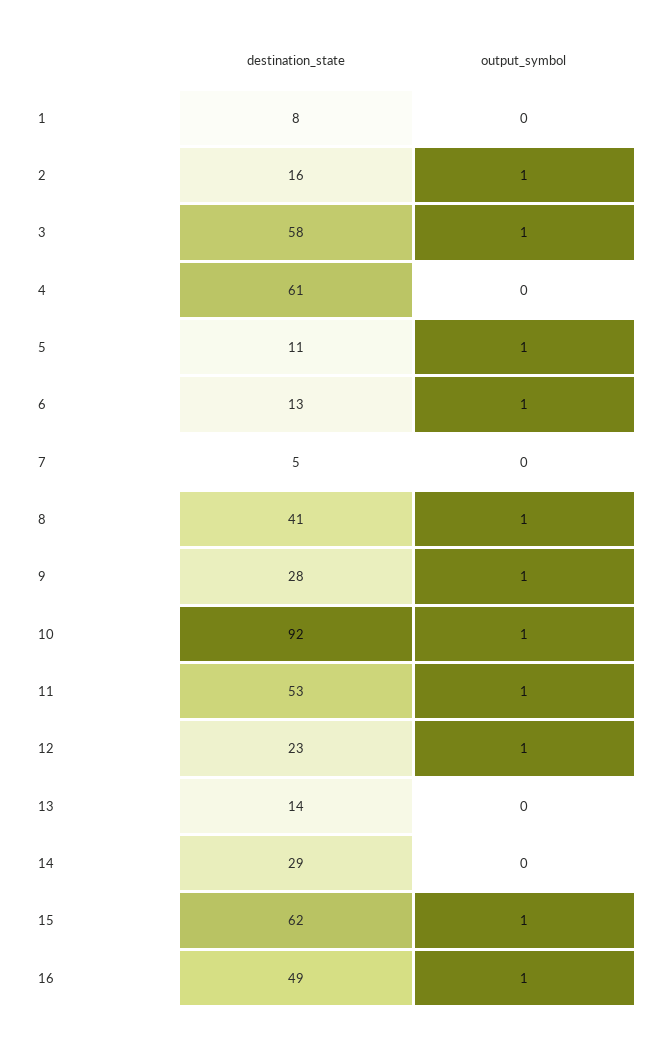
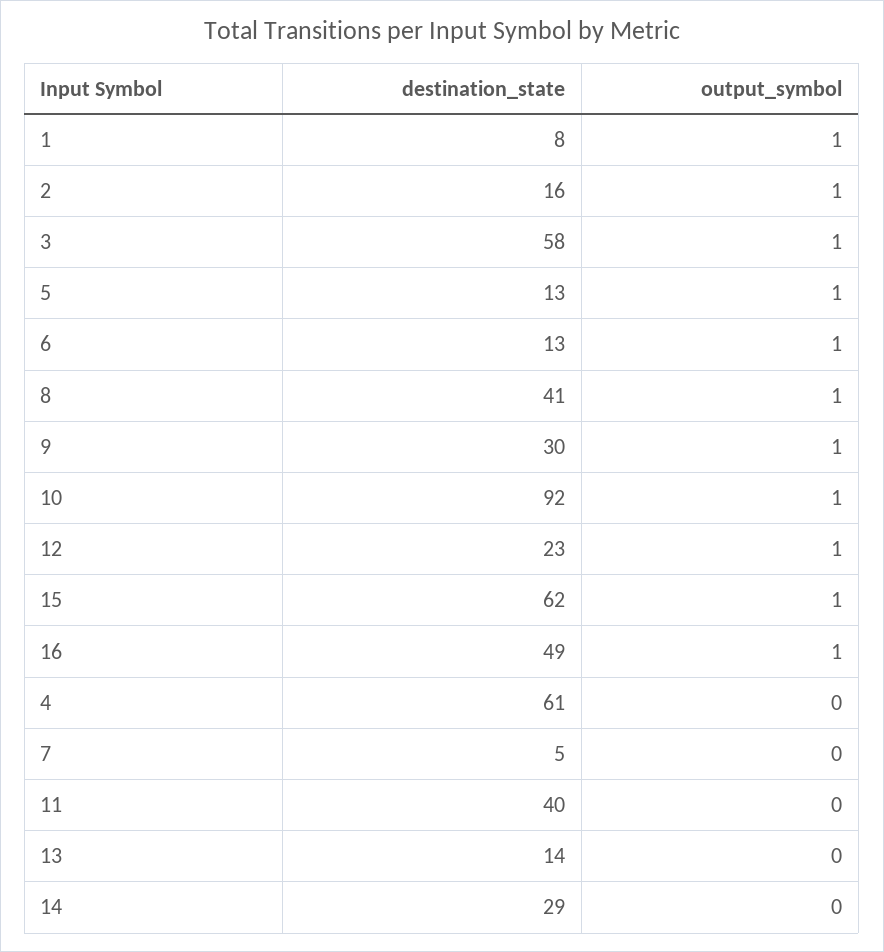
output_symbol, 1: 0 -> 1
destination_state, 5: 11 -> 13
destination_state, 9: 28 -> 30
destination_state, 11: 53 -> 40
output_symbol, 11: 1 -> 0

